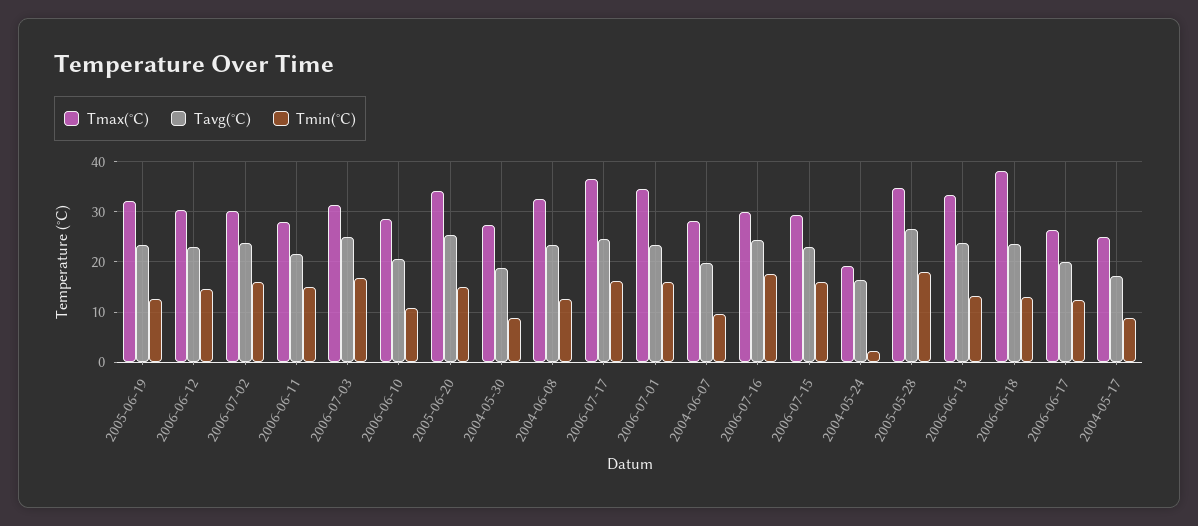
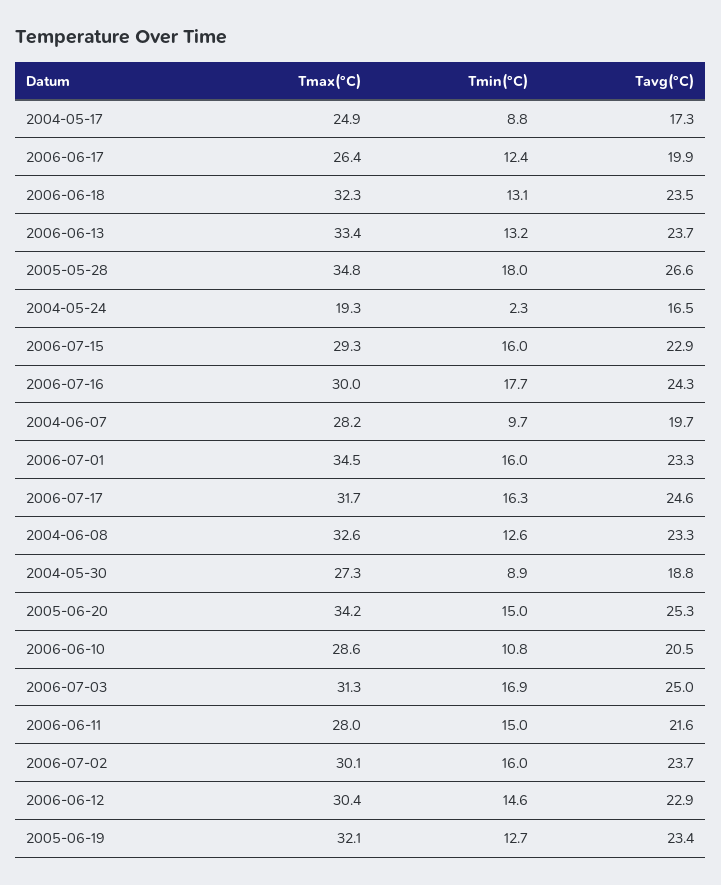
Tmax(°C), 2006-07-17: 36 -> 31.7
Tmax(°C), 2006-06-18: 38 -> 32.3

